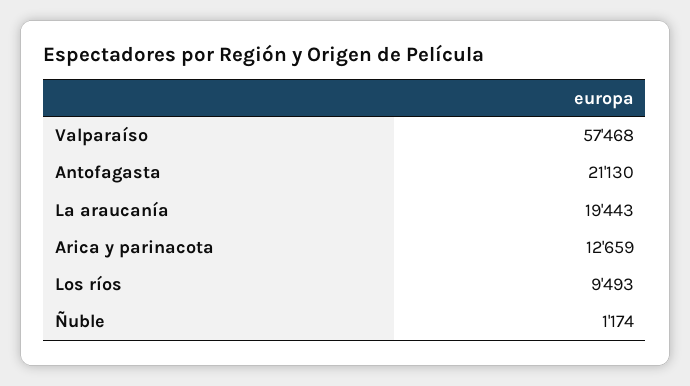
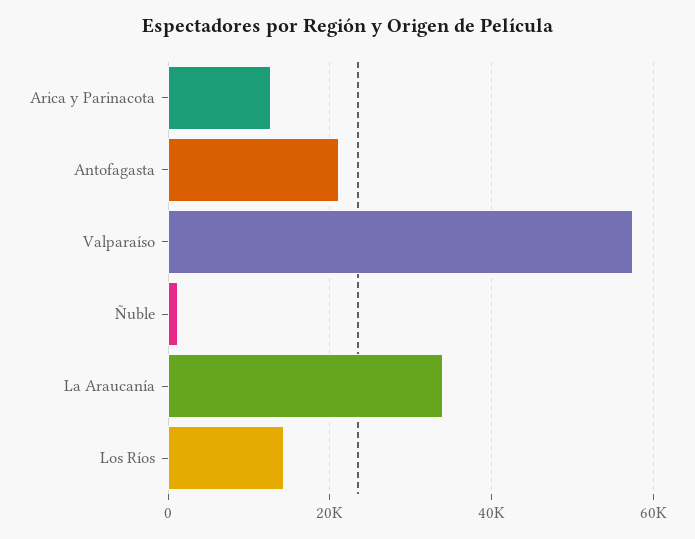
La araucanía: 19443 -> 34000
Los ríos: 9493 -> 14000

